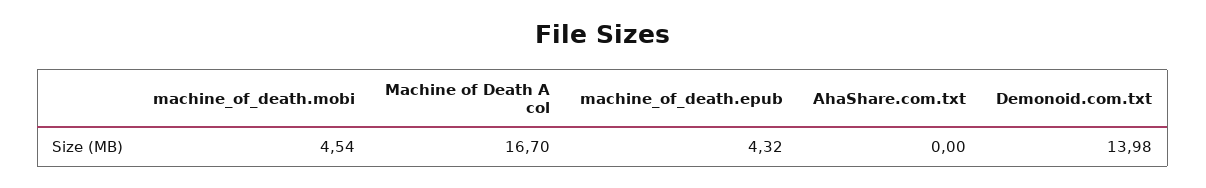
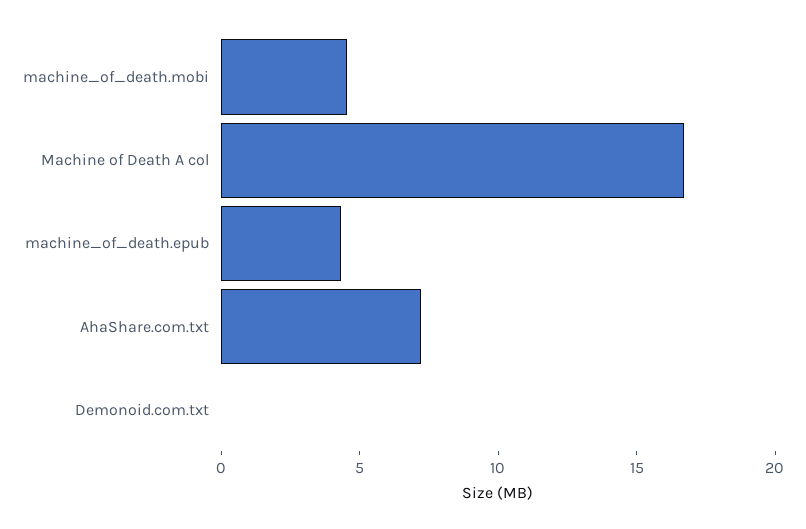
AhaShare.com.txt: 0 -> 7
Demonoid.com.txt: 13.98 -> 0

